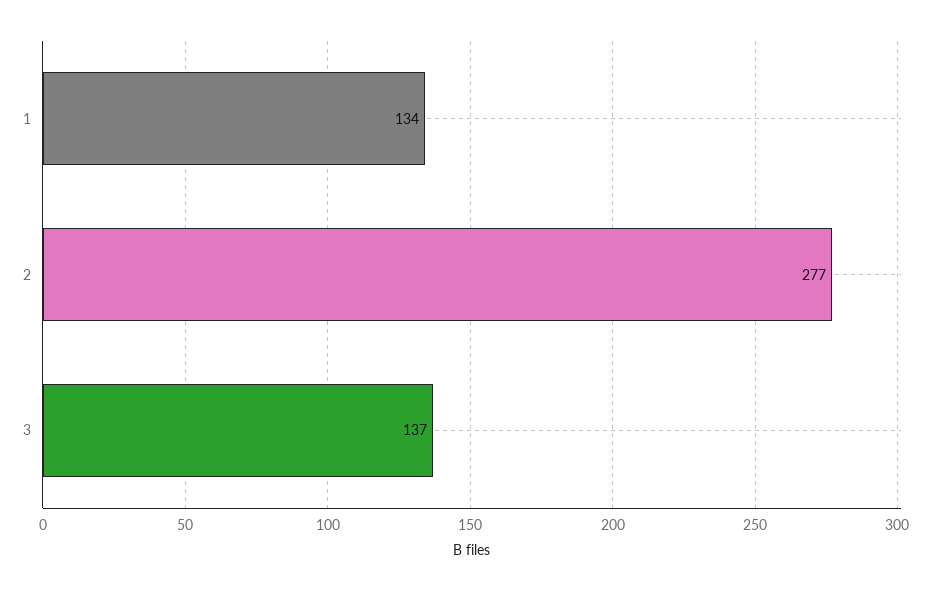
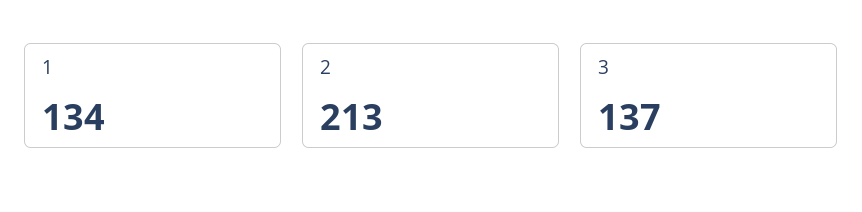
2: 277 -> 213

